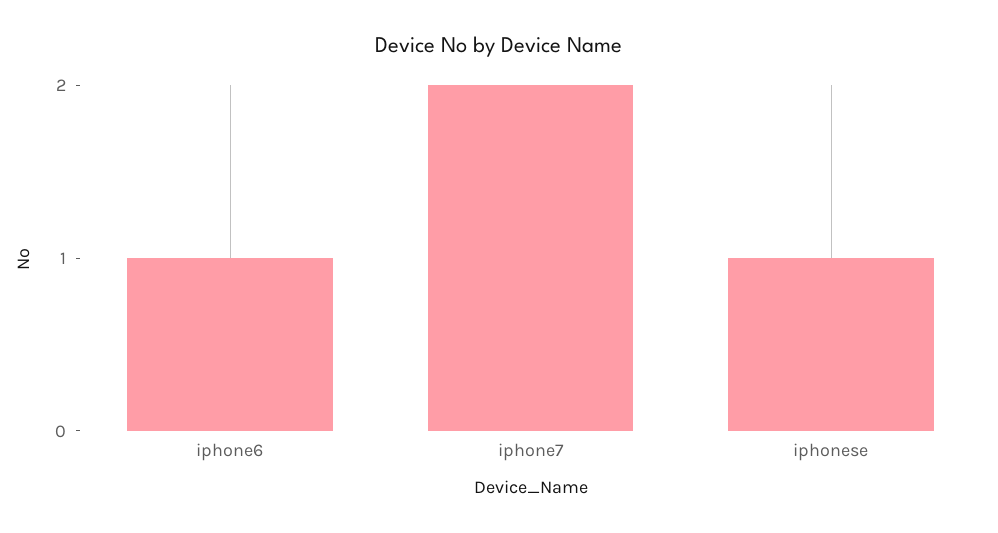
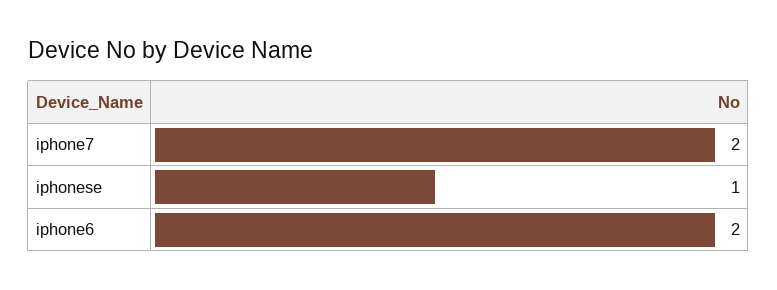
iphone6: 1 -> 2

